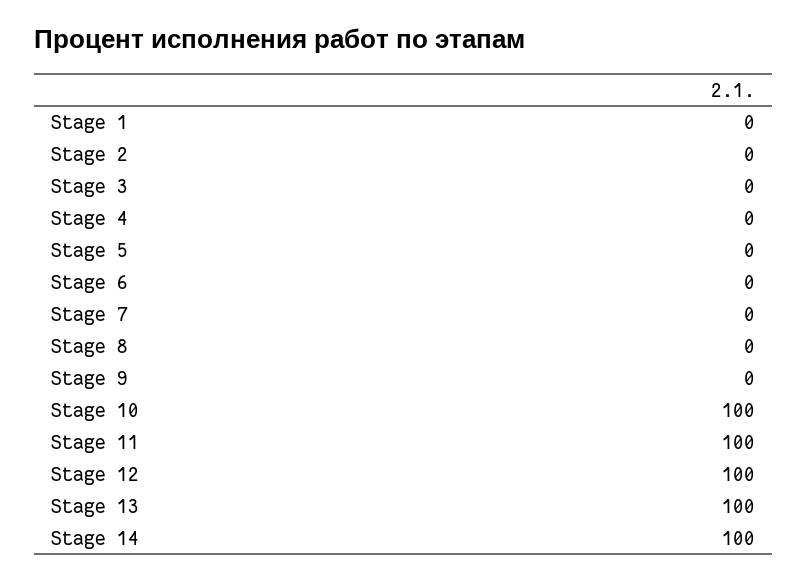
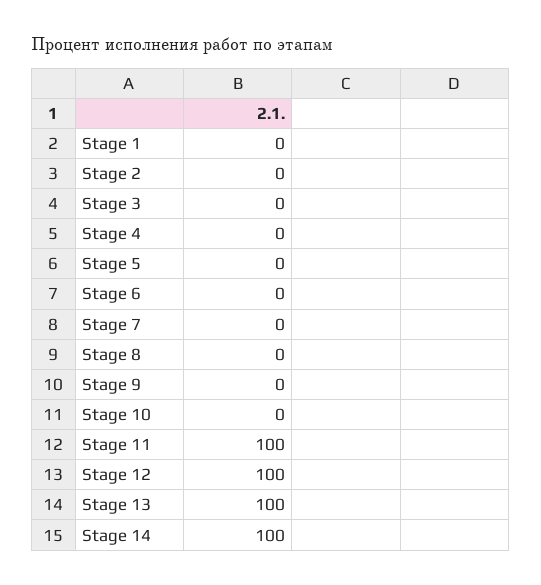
Stage 10: 100 -> 0

